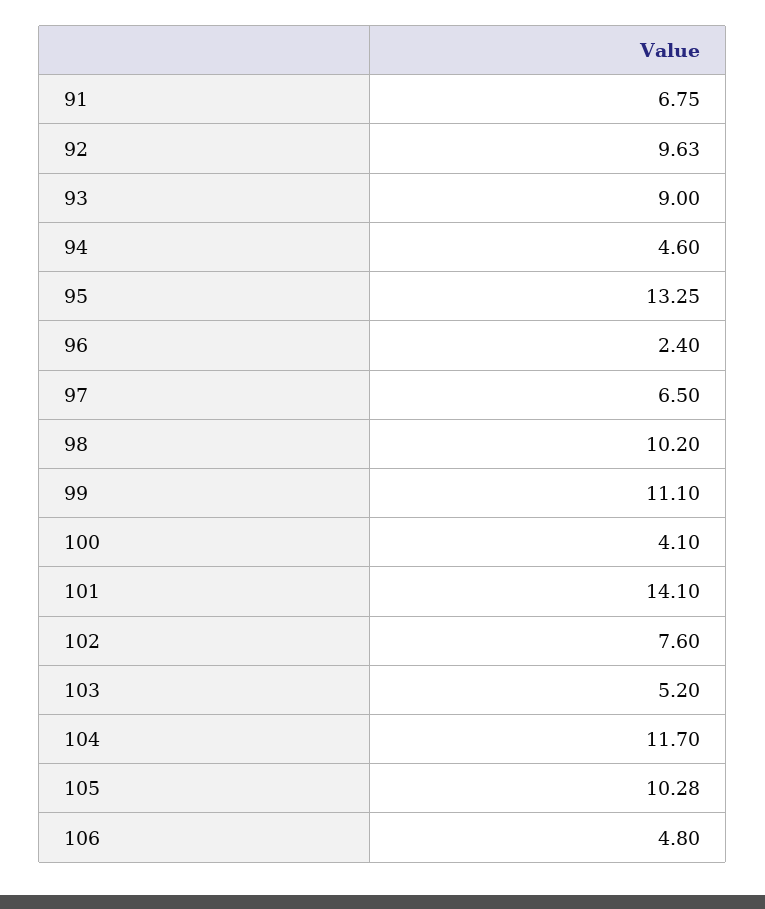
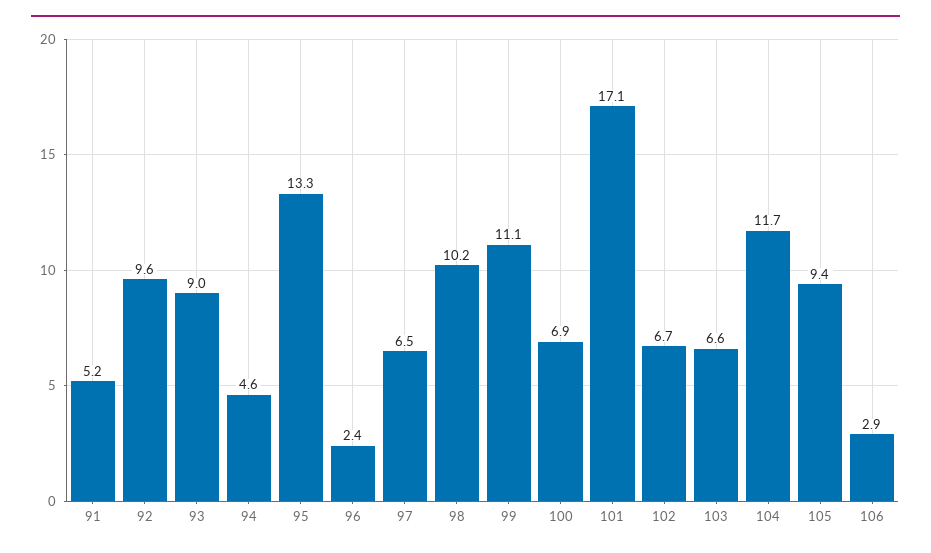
91: 6.75 -> 5.2
100: 4.1 -> 6.9
101: 14.1 -> 17.1
102: 7.6 -> 6.7
103: 5.2 -> 6.6
105: 10.28 -> 9.4
106: 4.8 -> 2.9

